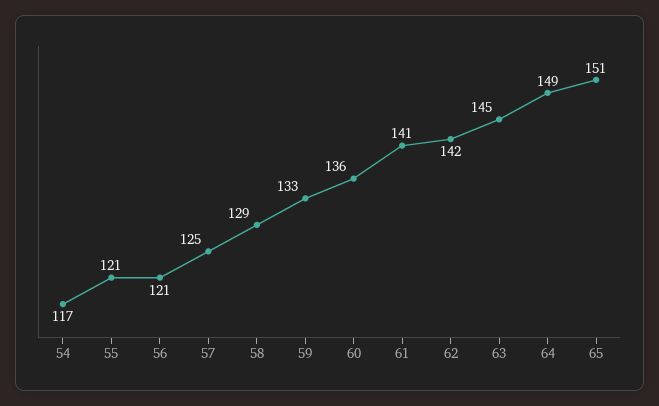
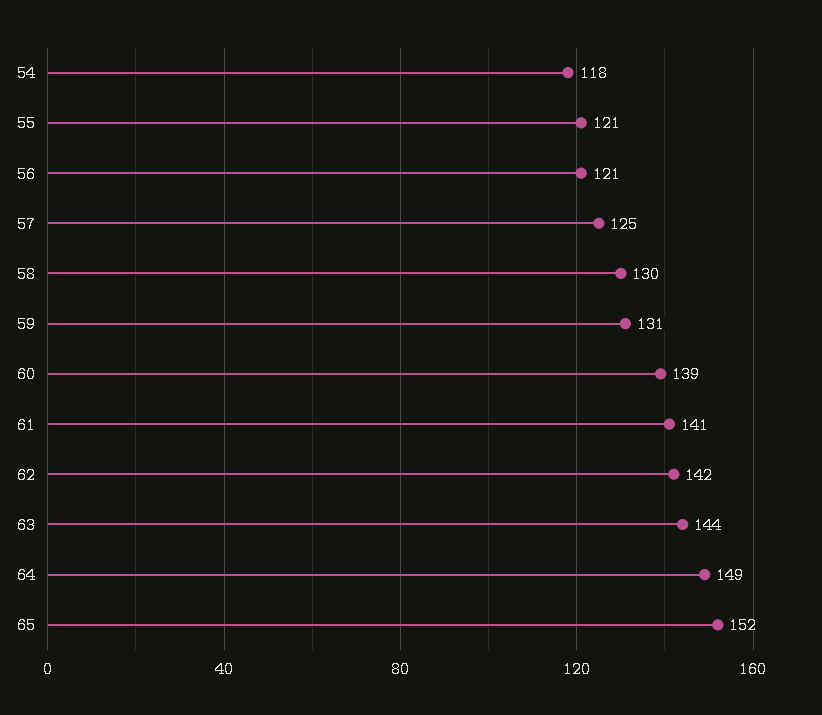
54: 117 -> 118
58: 129 -> 130
59: 133 -> 131
60: 136 -> 139
63: 145 -> 144
65: 151 -> 152

